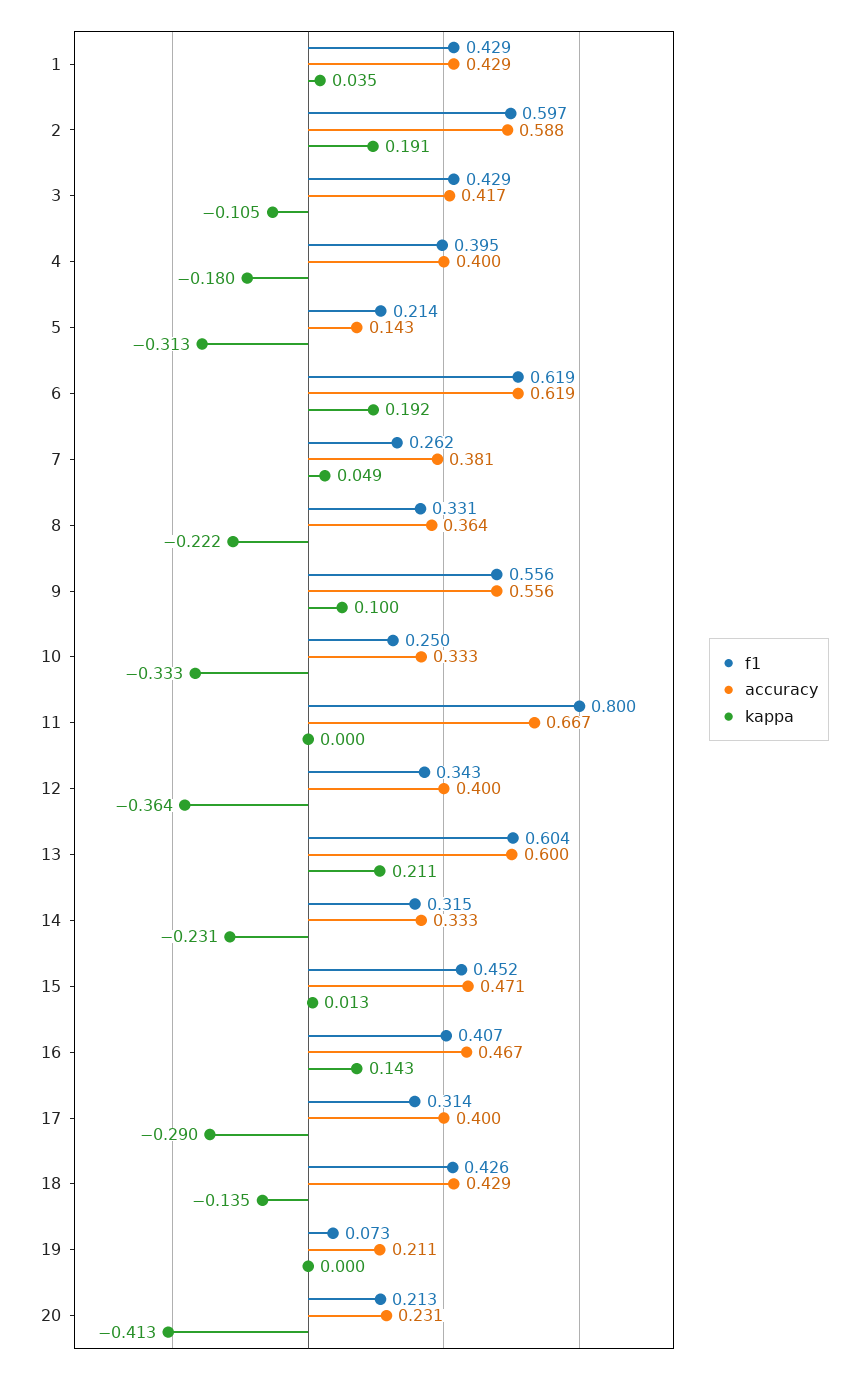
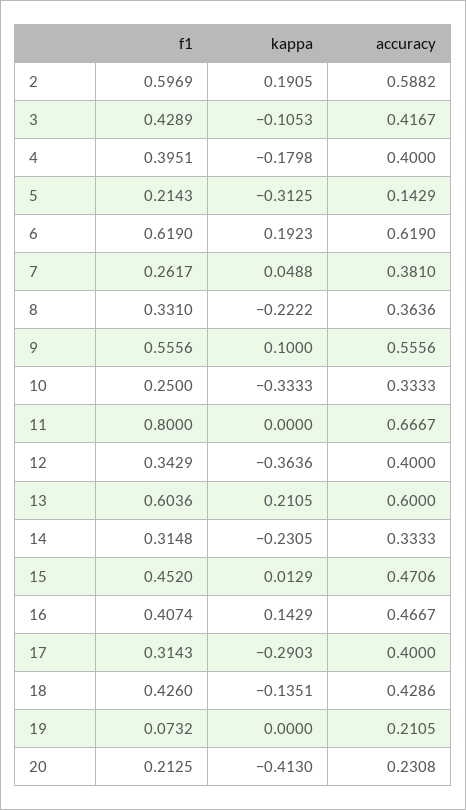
f1, 1: 0.429 -> none
accuracy, 1: 0.429 -> none
kappa, 1: 0.035 -> none

